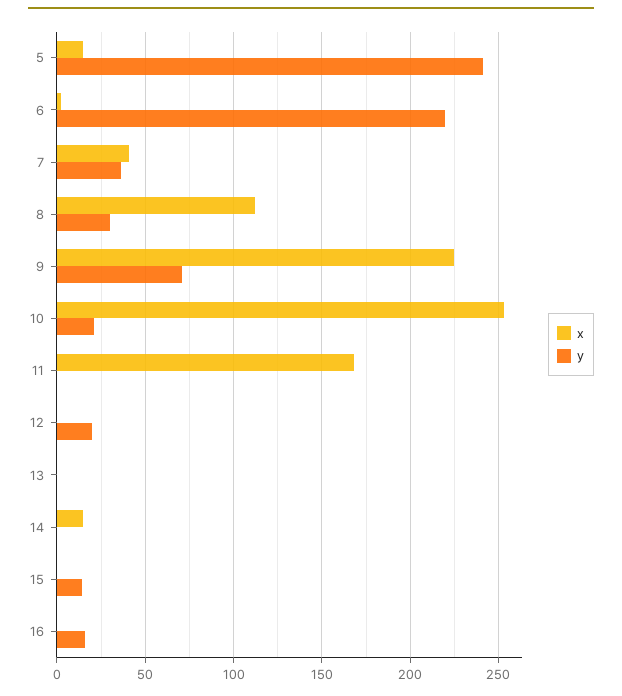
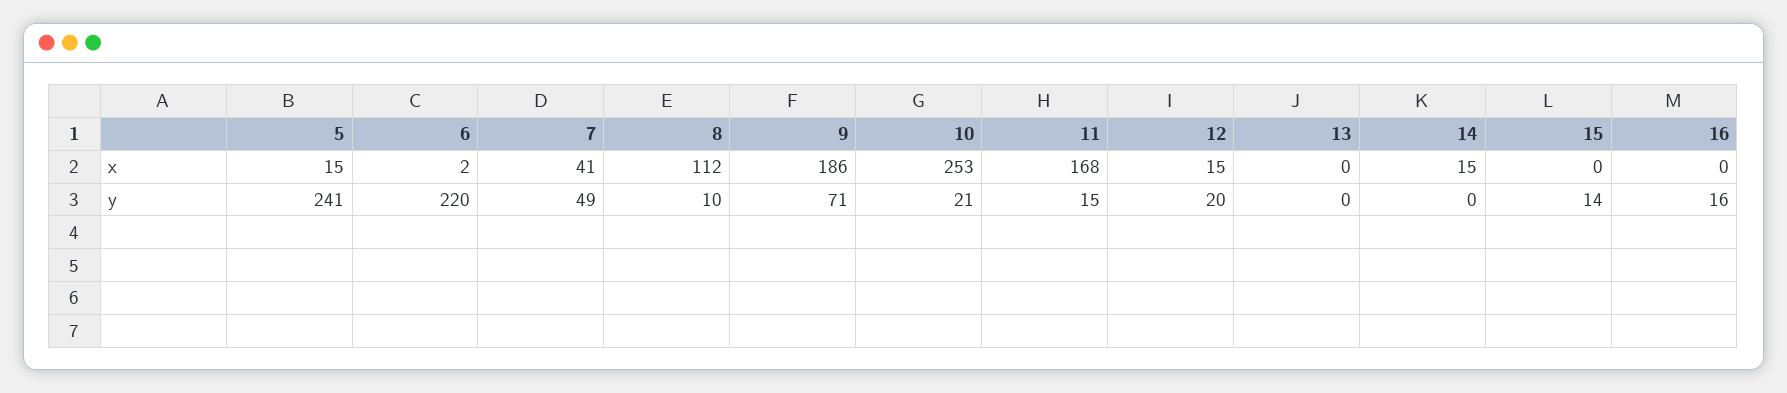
y, 7: 35 -> 49
y, 8: 30 -> 10
x, 9: 225 -> 186
y, 11: 0 -> 15
x, 12: 0 -> 15

